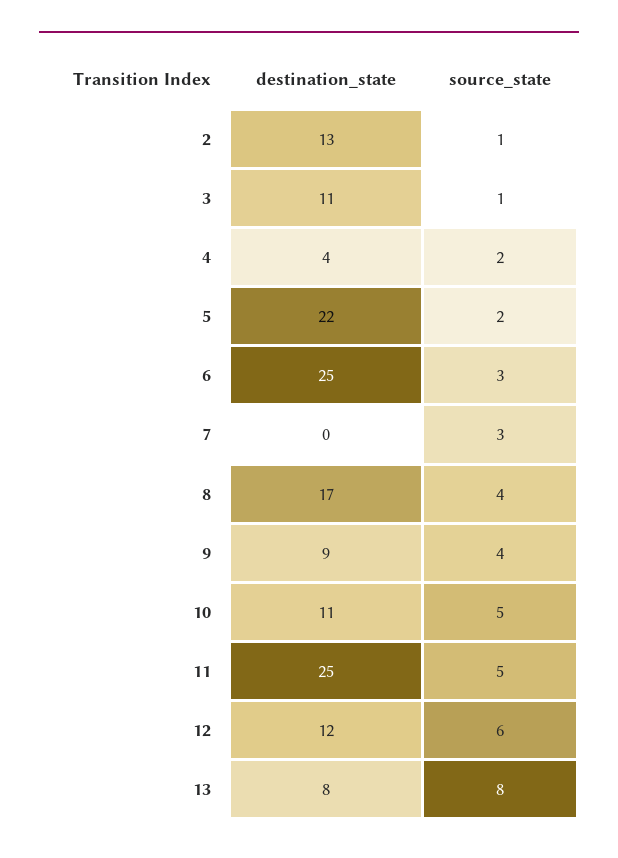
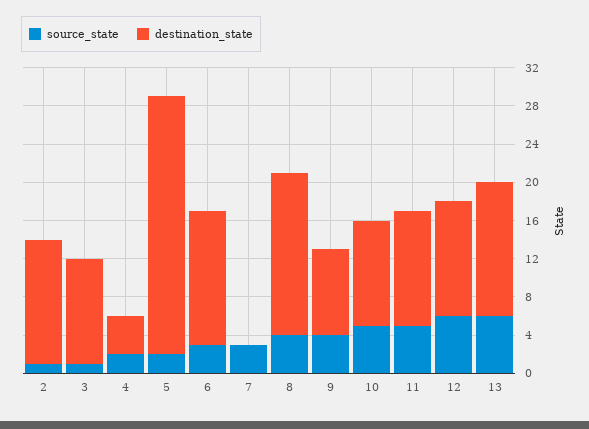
destination_state, 5: 22 -> 27
destination_state, 6: 25 -> 14
destination_state, 11: 25 -> 12
destination_state, 13: 8 -> 14
source_state, 13: 8 -> 6

